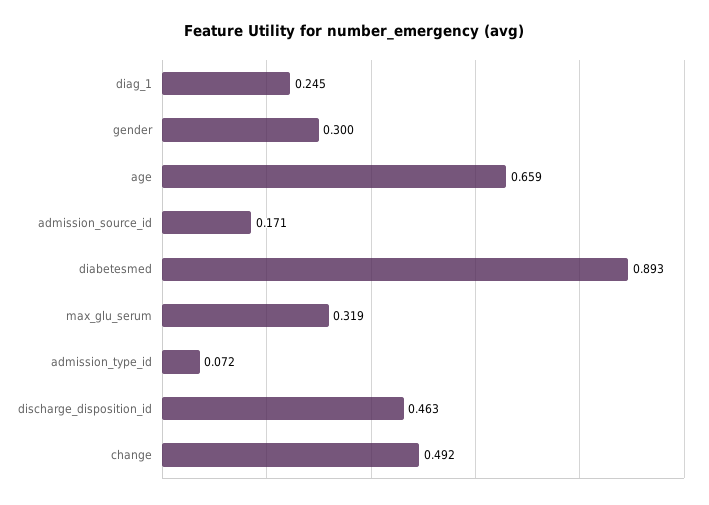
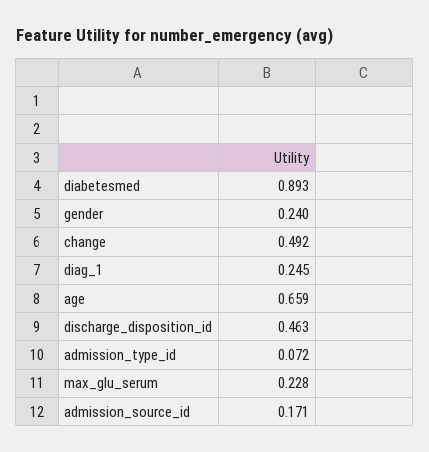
gender: 0.3 -> 0.24
max_glu_serum: 0.319 -> 0.228

